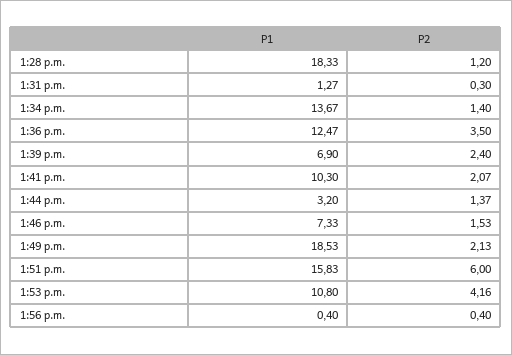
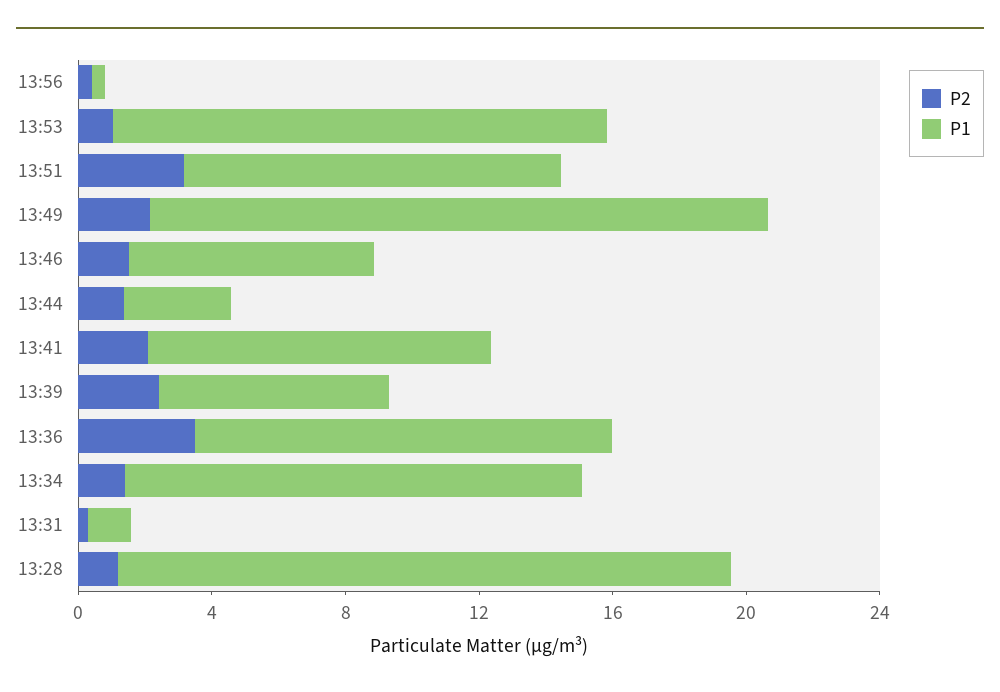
P1, 1:51 p.m.: 15.83 -> 11
P2, 1:51 p.m.: 6 -> 3
P1, 1:53 p.m.: 10.8 -> 15
P2, 1:53 p.m.: 4.16 -> 1

